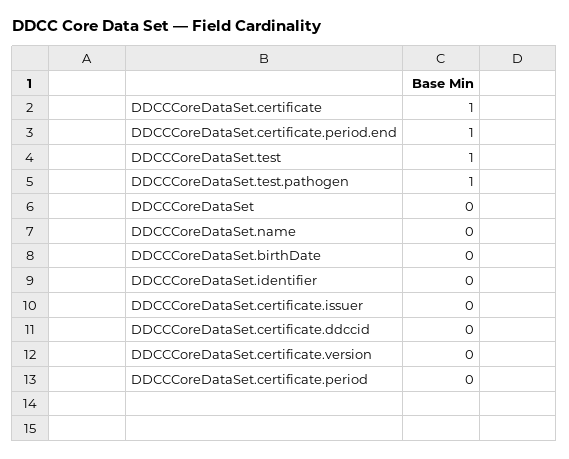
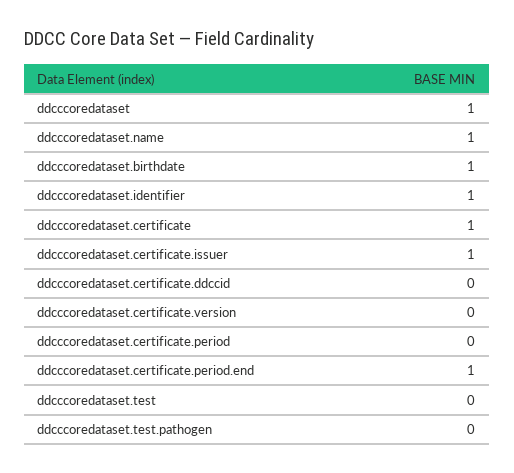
DDCCCoreDataSet.test: 1 -> 0
DDCCCoreDataSet.test.pathogen: 1 -> 0
DDCCCoreDataSet: 0 -> 1
DDCCCoreDataSet.name: 0 -> 1
DDCCCoreDataSet.birthDate: 0 -> 1
DDCCCoreDataSet.identifier: 0 -> 1
DDCCCoreDataSet.certificate.issuer: 0 -> 1

